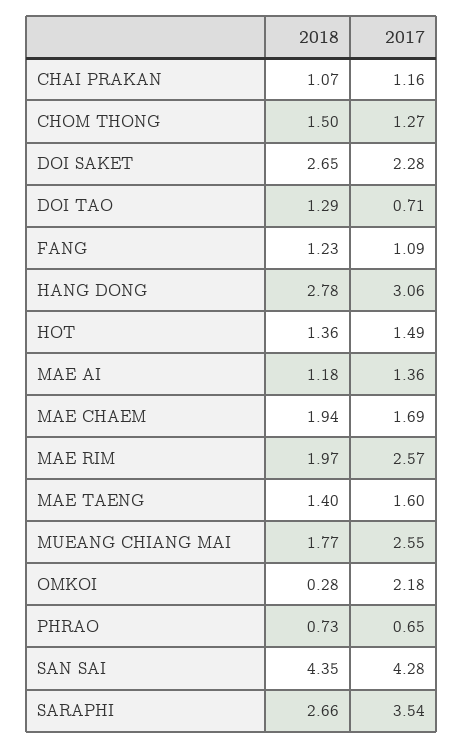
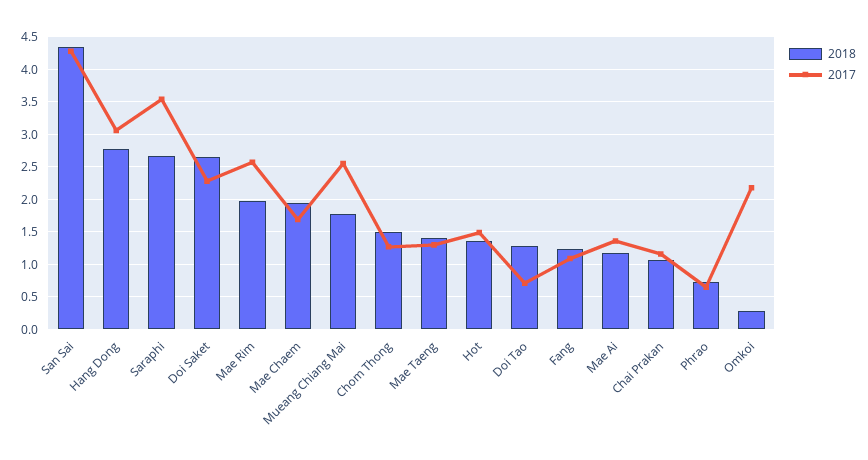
2017, MAE TAENG: 1.6 -> 1.3

